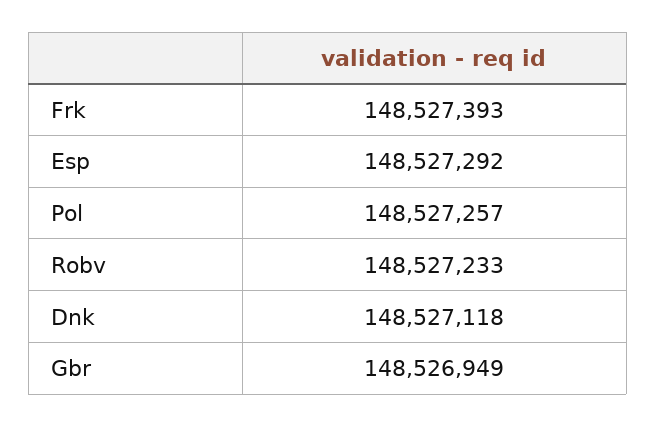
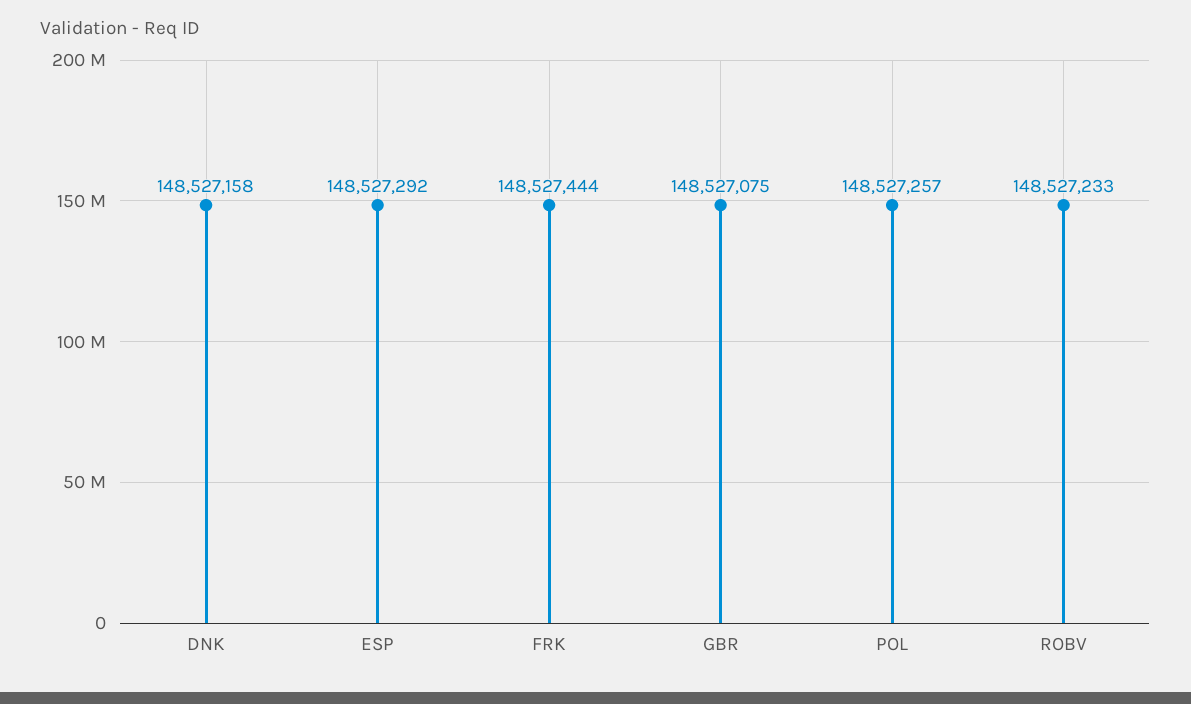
Frk: 148527393 -> 148527444
Dnk: 148527118 -> 148527158
Gbr: 148526949 -> 148527075

